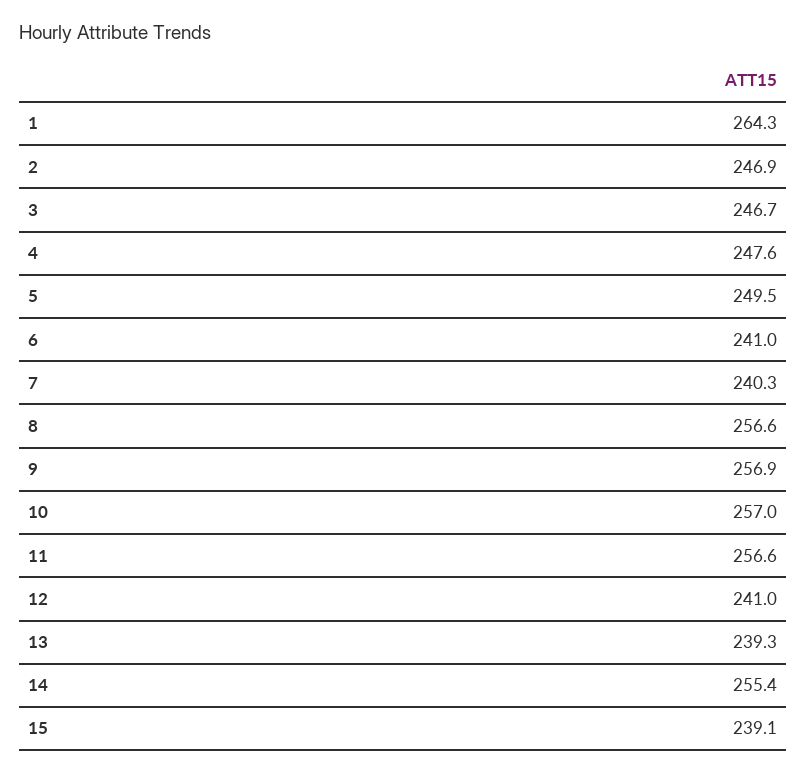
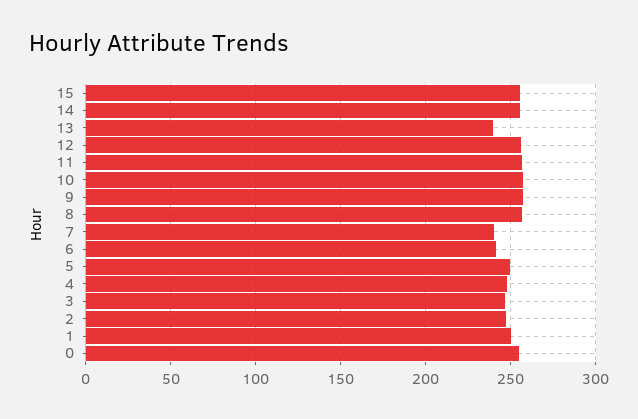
1: 264.3 -> 250
12: 241 -> 255
15: 239.1 -> 255
0: none -> 255

